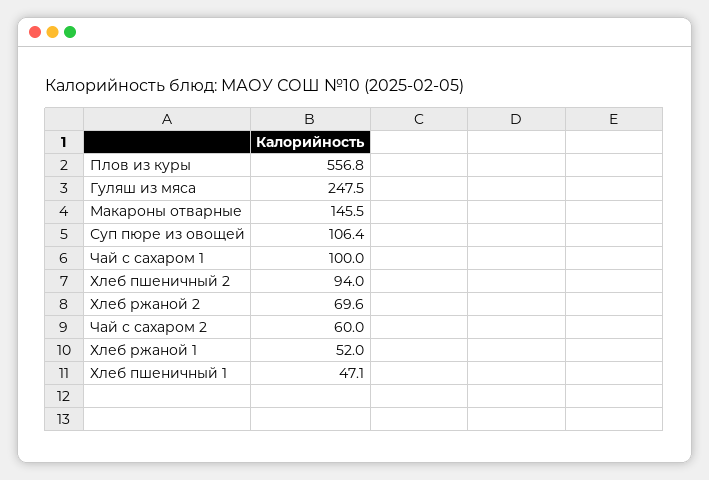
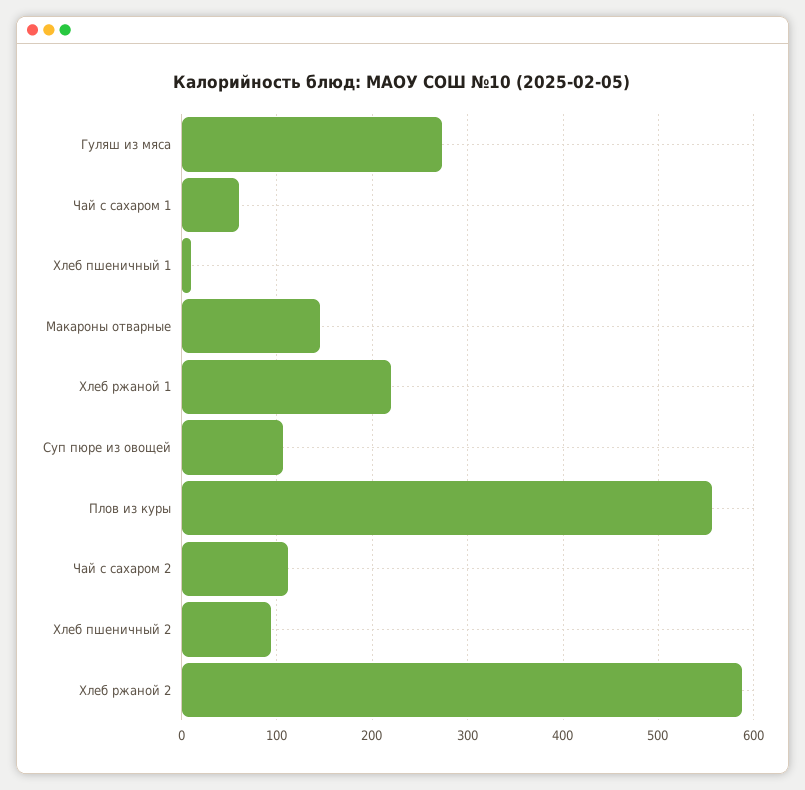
Гуляш из мяса: 247.5 -> 270
Чай с сахаром 1: 100 -> 60
Хлеб ржаной 2: 69.6 -> 590
Чай с сахаром 2: 60 -> 110
Хлеб ржаной 1: 52 -> 220
Хлеб пшеничный 1: 47.1 -> 10

